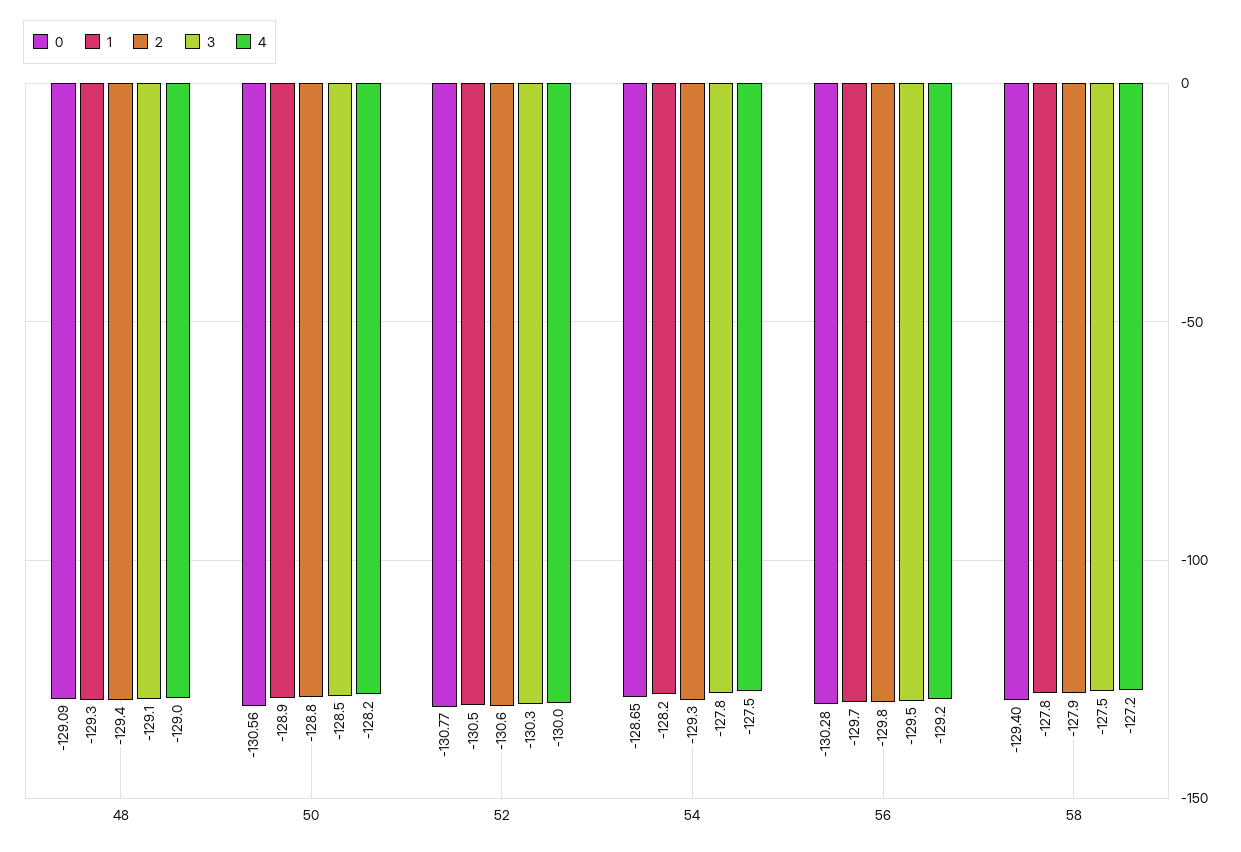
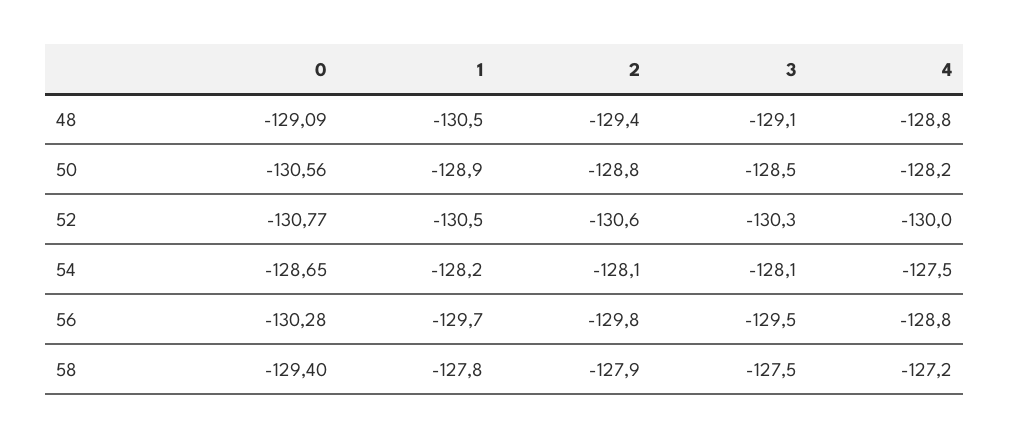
1, 48: -129.3 -> -130.5
4, 48: -129 -> -128.8
2, 54: -129.3 -> -128.1
3, 54: -127.8 -> -128.1
4, 56: -129.2 -> -128.8

